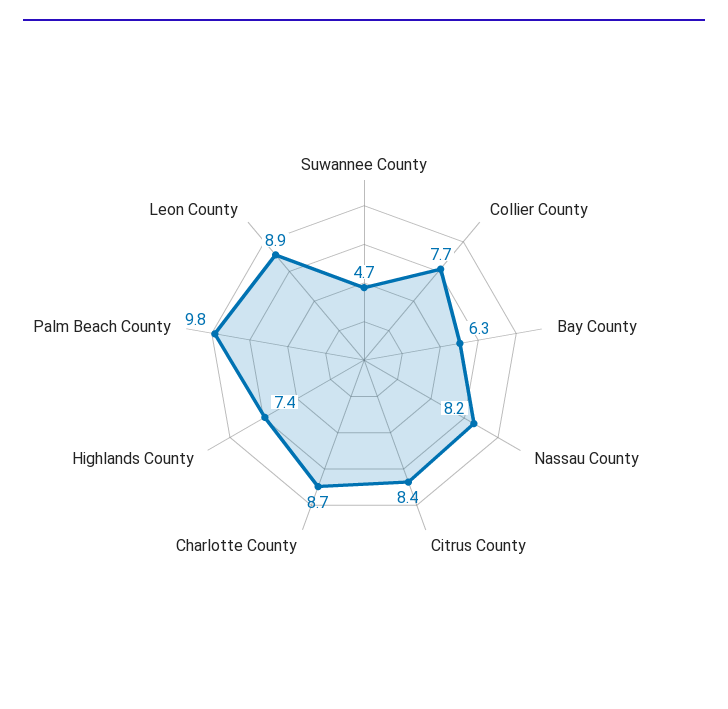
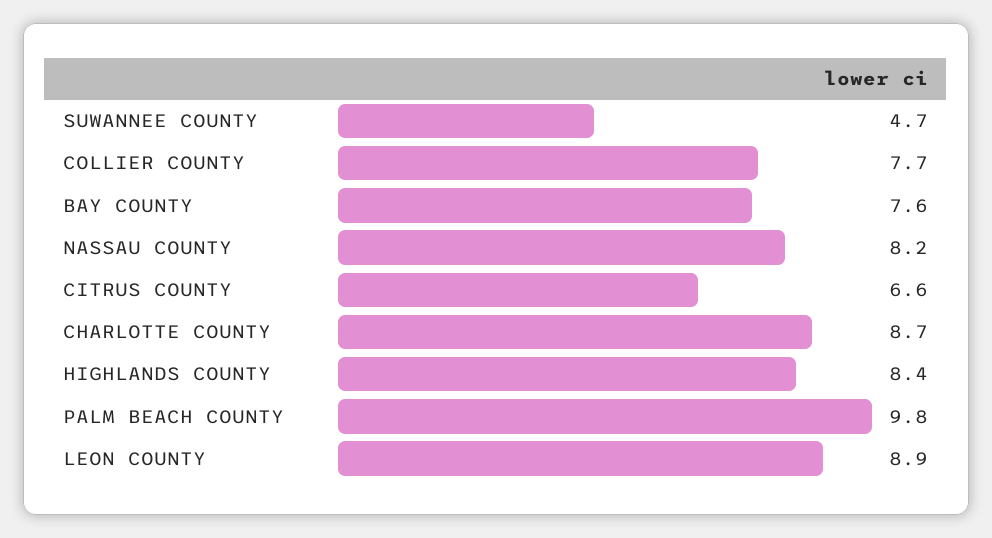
Bay County: 6.3 -> 7.6
Citrus County: 8.4 -> 6.6
Highlands County: 7.4 -> 8.4

